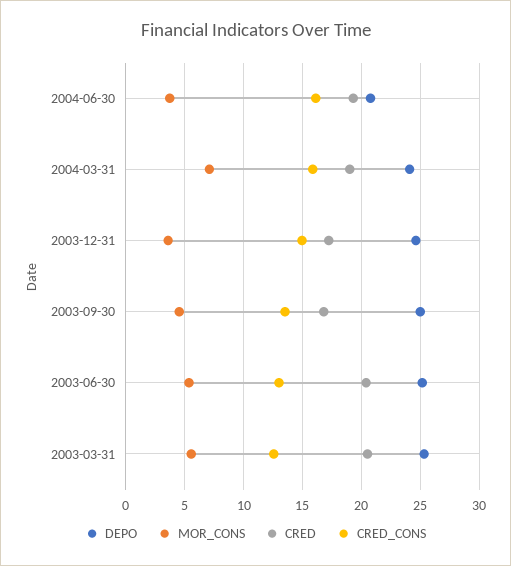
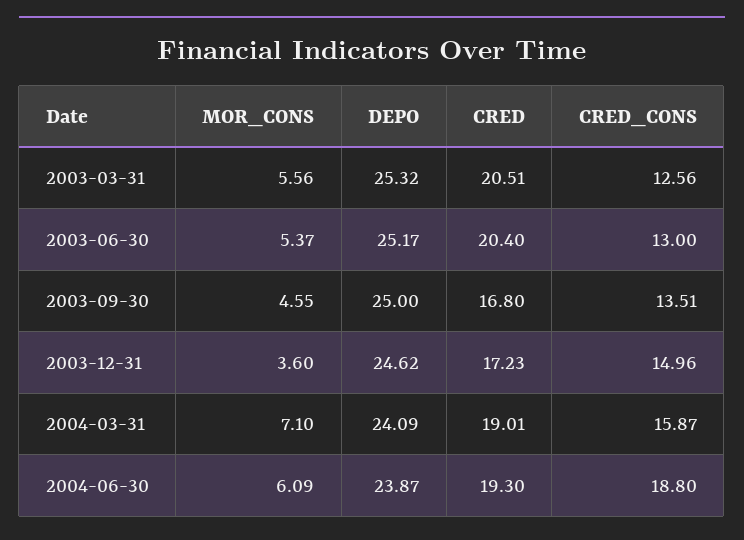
DEPO, 2004-06-30: 21 -> 23.87
MOR_CONS, 2004-06-30: 4 -> 6.09
CRED_CONS, 2004-06-30: 16 -> 18.8

